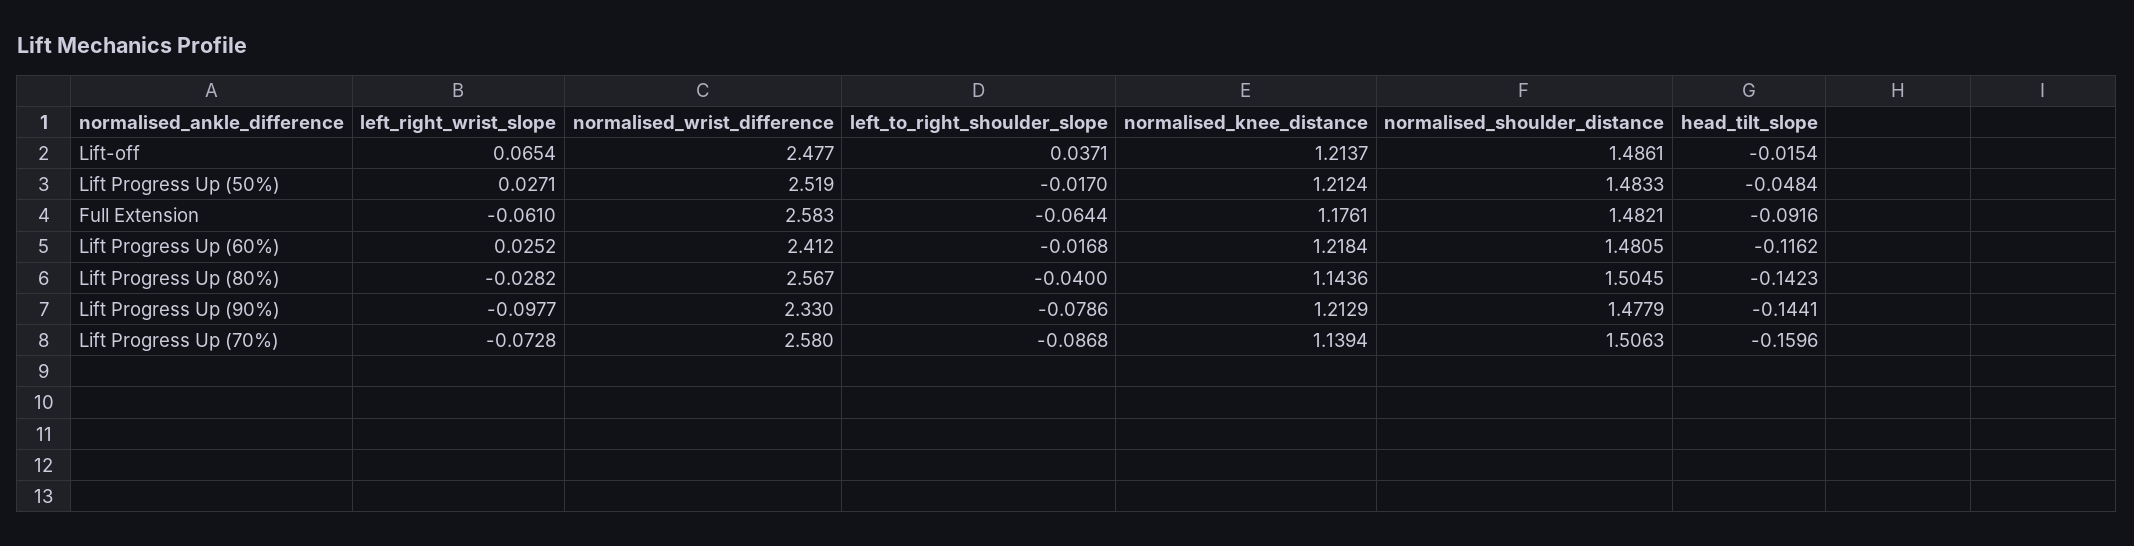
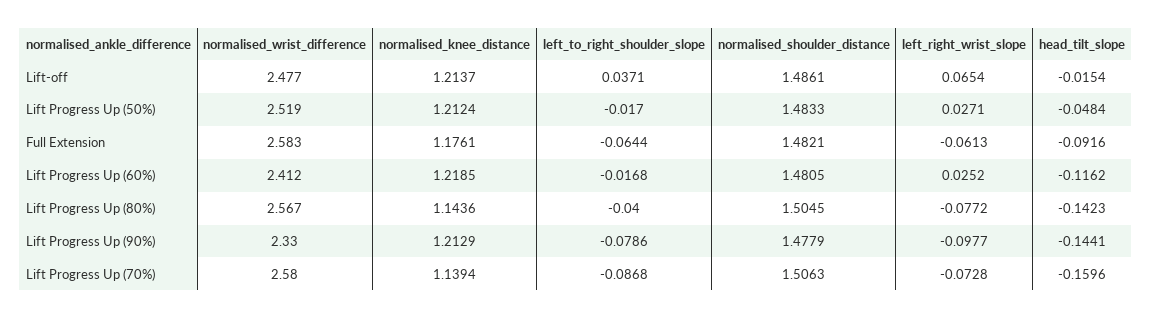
left_right_wrist_slope, Full Extension: -0.061 -> -0.0613
normalised_knee_distance, Lift Progress Up (60%): 1.2184 -> 1.2185
left_right_wrist_slope, Lift Progress Up (80%): -0.0282 -> -0.0772

